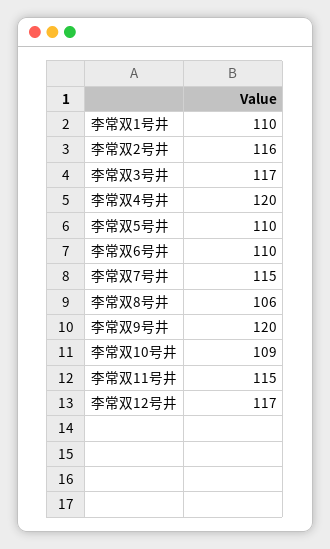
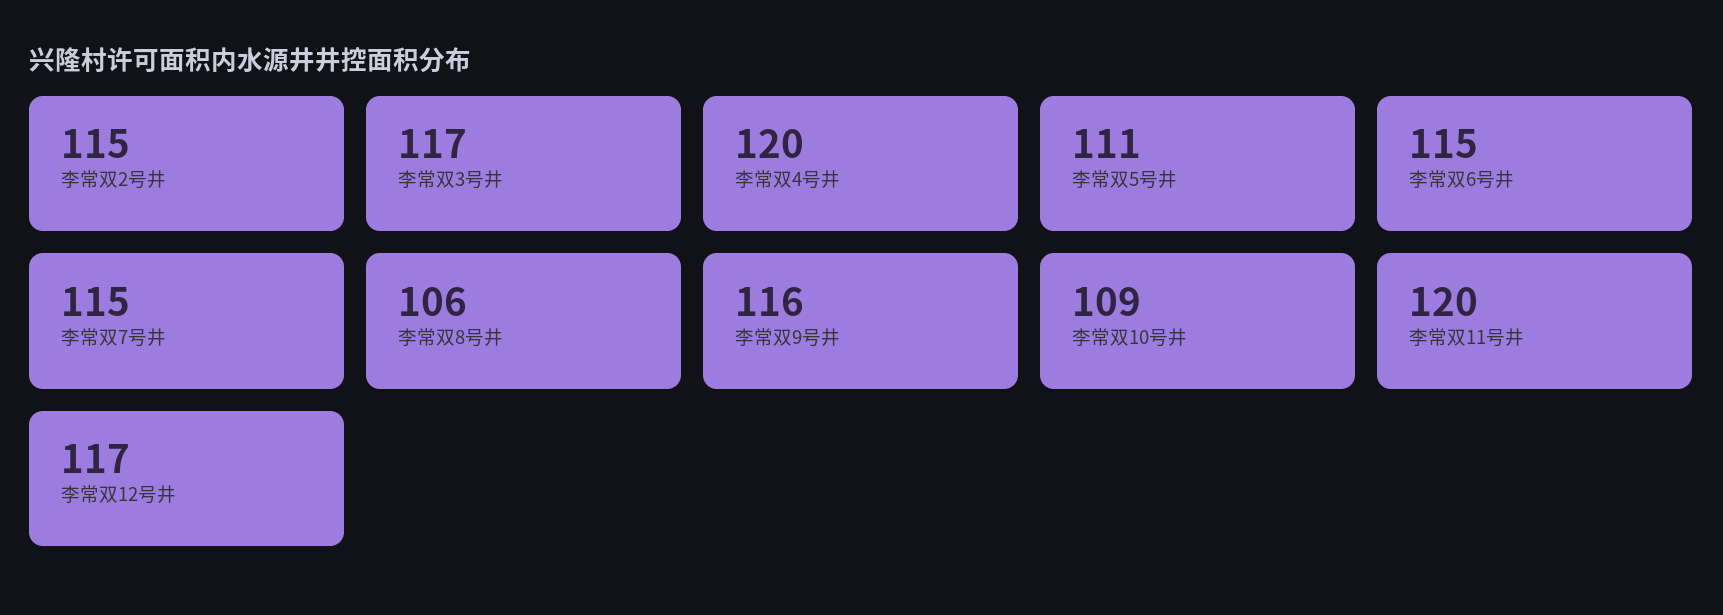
李常双1号井: 110 -> none
李常双2号井: 116 -> 115
李常双5号井: 110 -> 111
李常双6号井: 110 -> 115
李常双9号井: 120 -> 116
李常双11号井: 115 -> 120

